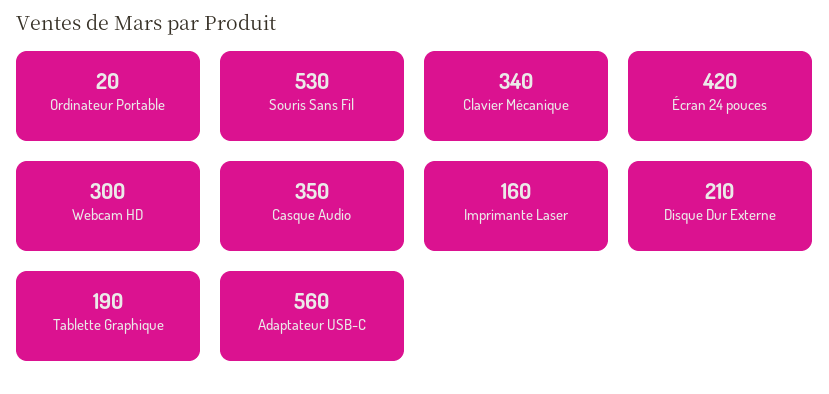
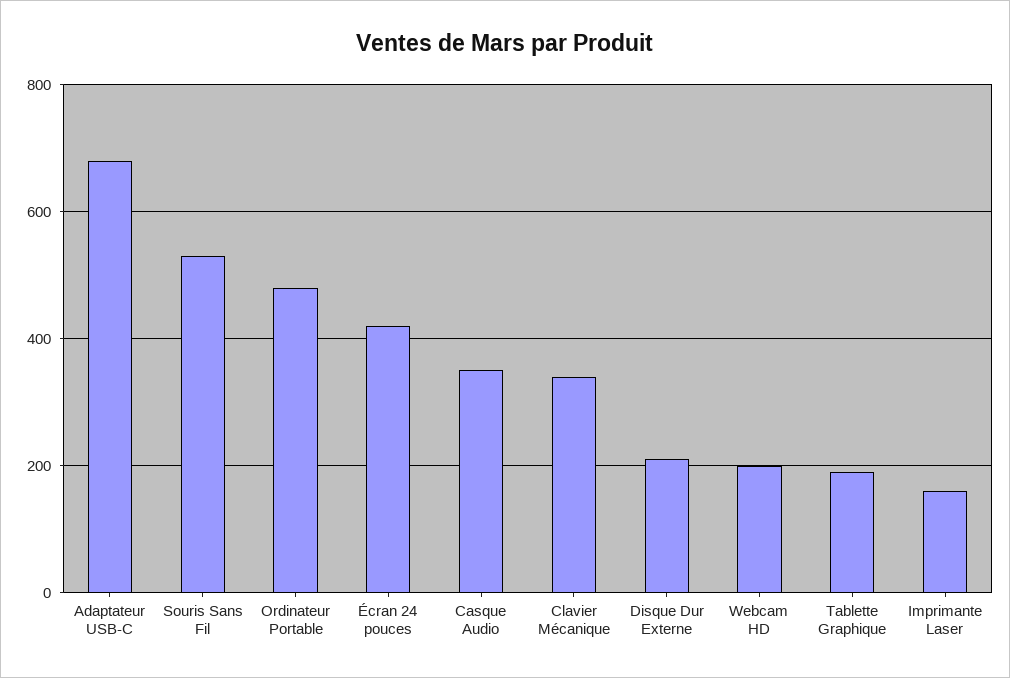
Ordinateur Portable: 20 -> 480
Webcam HD: 300 -> 200
Adaptateur USB-C: 560 -> 680

